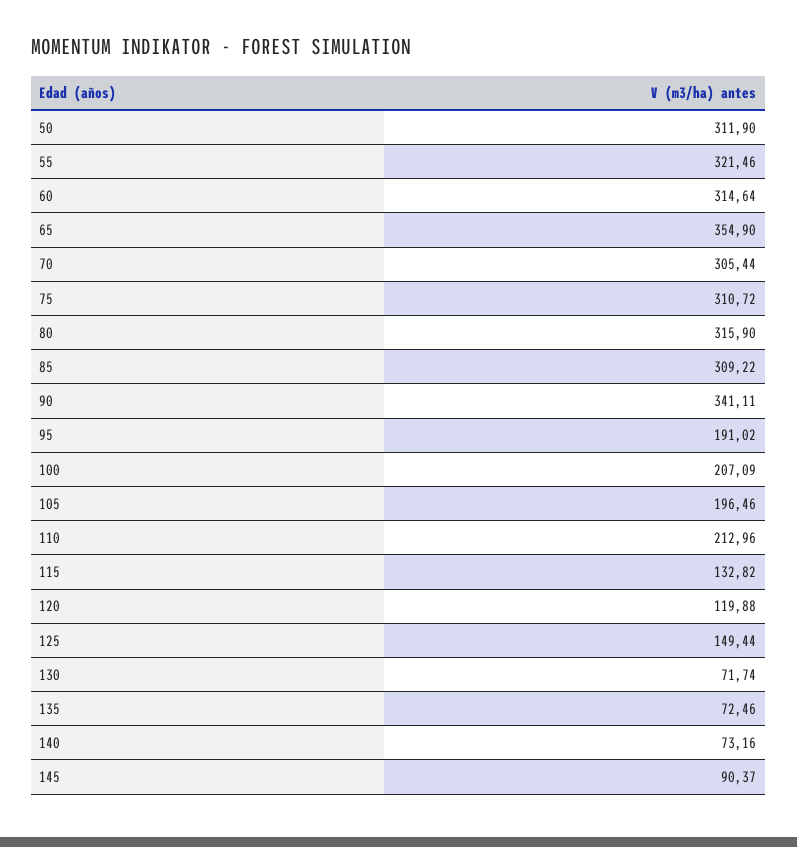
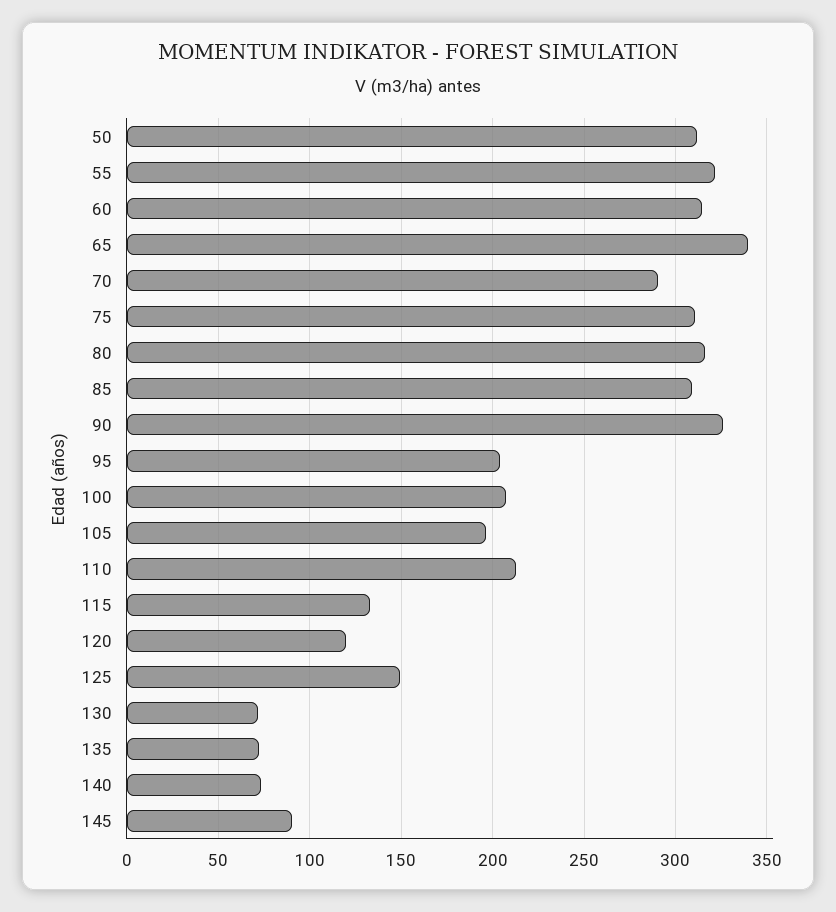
65: 354.9 -> 340
70: 305.44 -> 290
90: 341.11 -> 325
95: 191.02 -> 205

